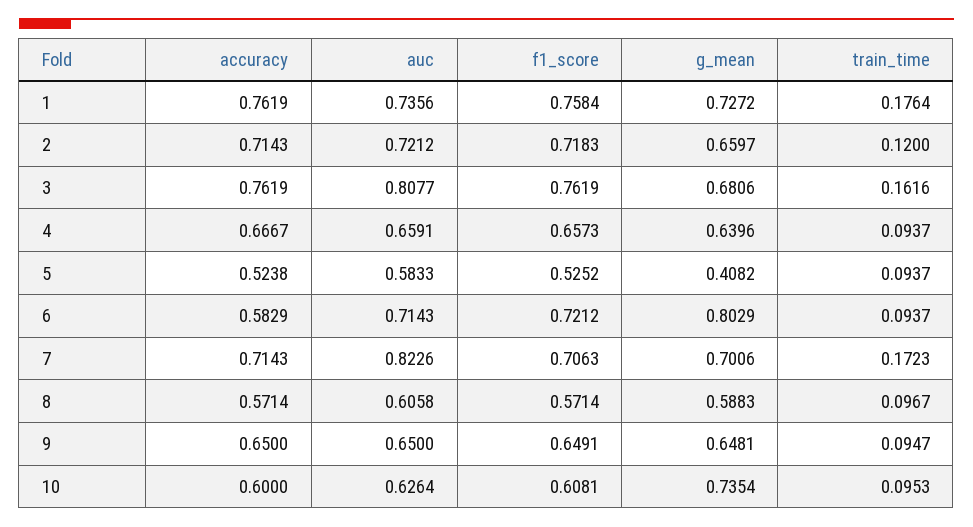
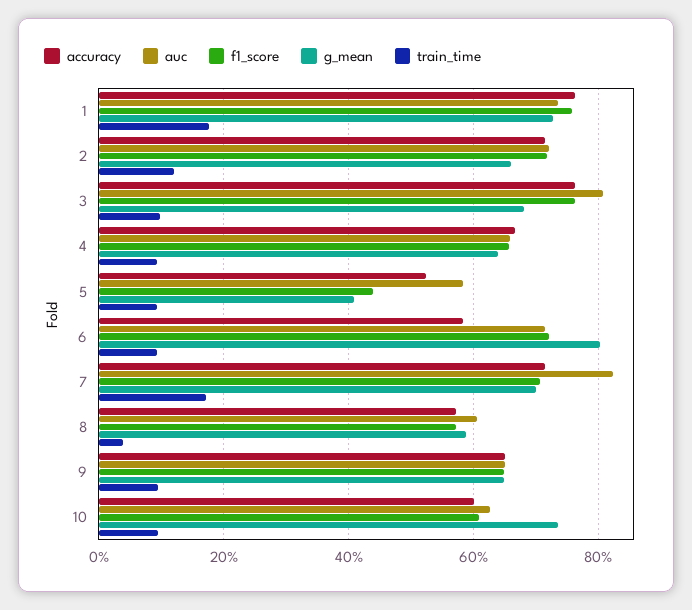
train_time, 3: 0.1616 -> 0.1
f1_score, 5: 0.5252 -> 0.44
train_time, 8: 0.0967 -> 0.04

